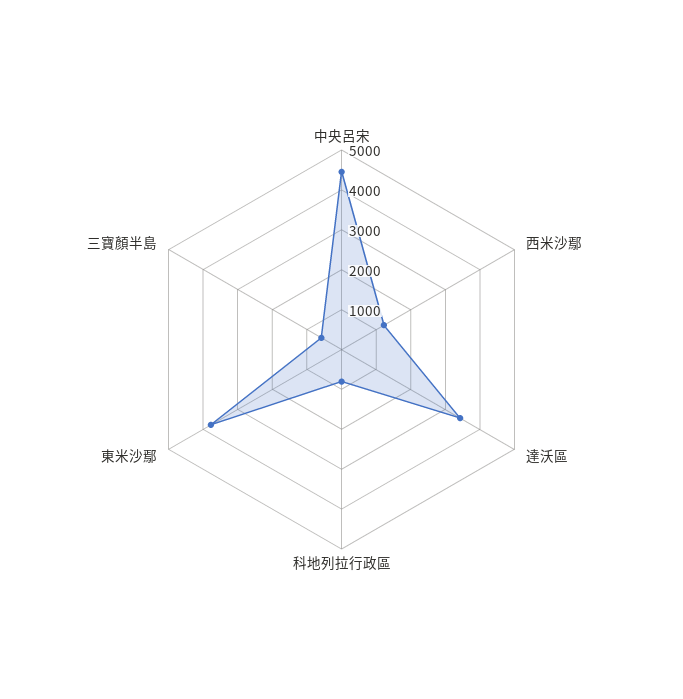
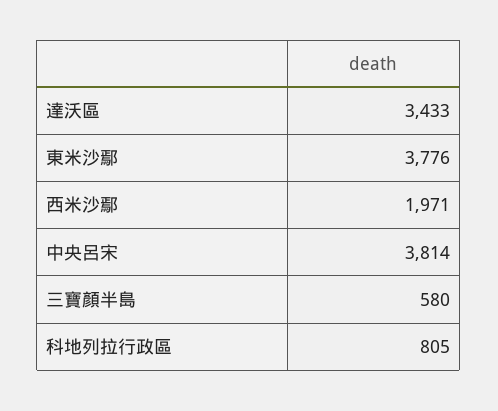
中央呂宋: 4500 -> 3814
西米沙鄢: 1250 -> 1971

